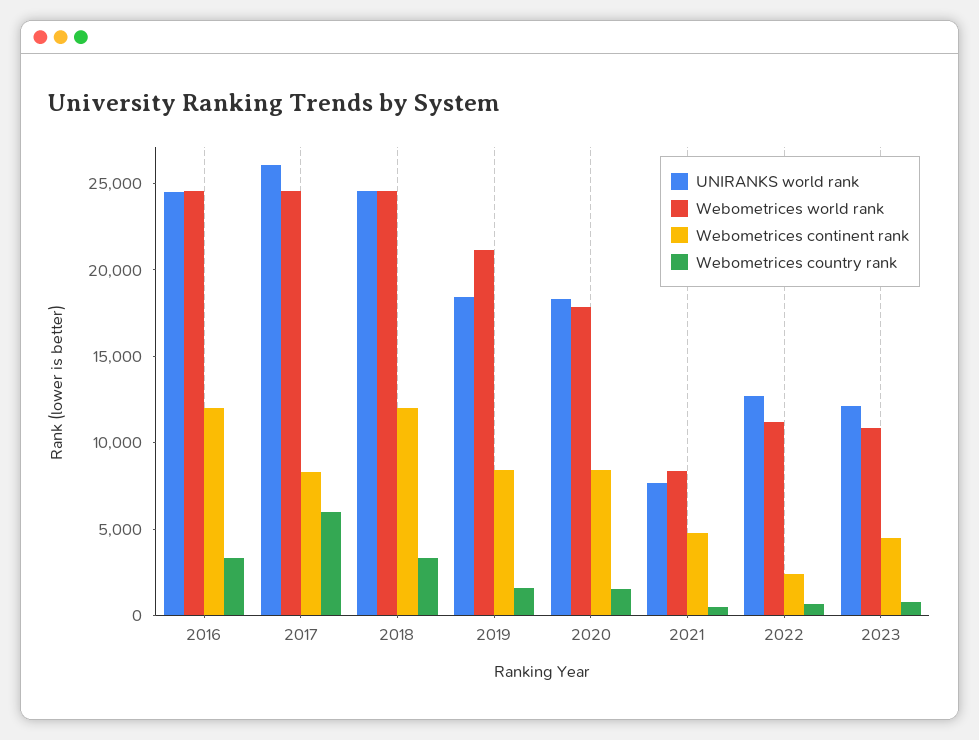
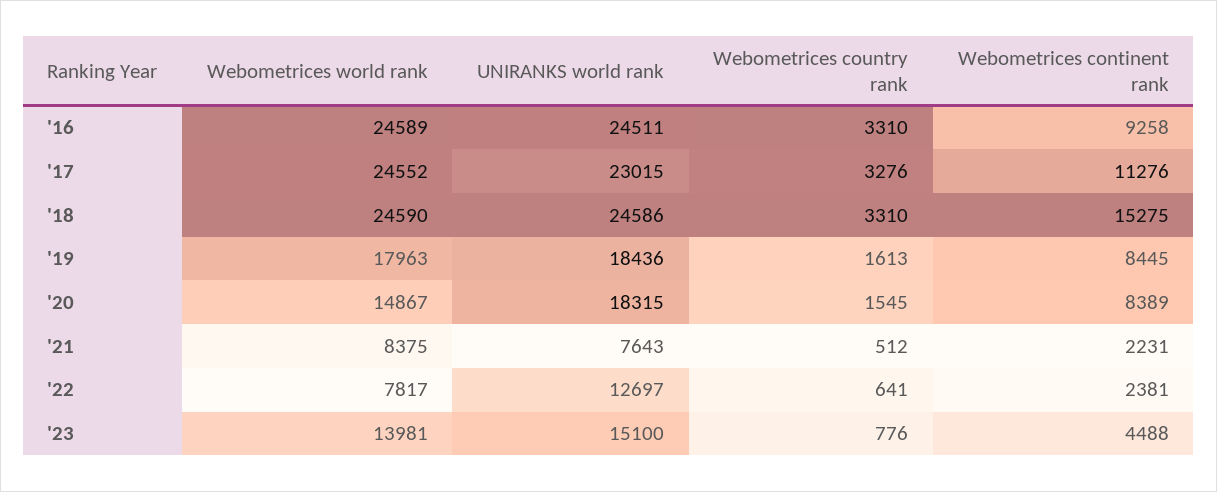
Webometrices continent rank, 2016: 12000 -> 9258
UNIRANKS world rank, 2017: 26000 -> 23015
Webometrices continent rank, 2017: 8000 -> 11276
Webometrices country rank, 2017: 6000 -> 3276
Webometrices continent rank, 2018: 12000 -> 15275
Webometrices world rank, 2019: 21000 -> 17963
Webometrices world rank, 2020: 18000 -> 14867
Webometrices continent rank, 2021: 5000 -> 2231
Webometrices world rank, 2022: 11000 -> 7817
UNIRANKS world rank, 2023: 12000 -> 15100
Webometrices world rank, 2023: 11000 -> 13981

